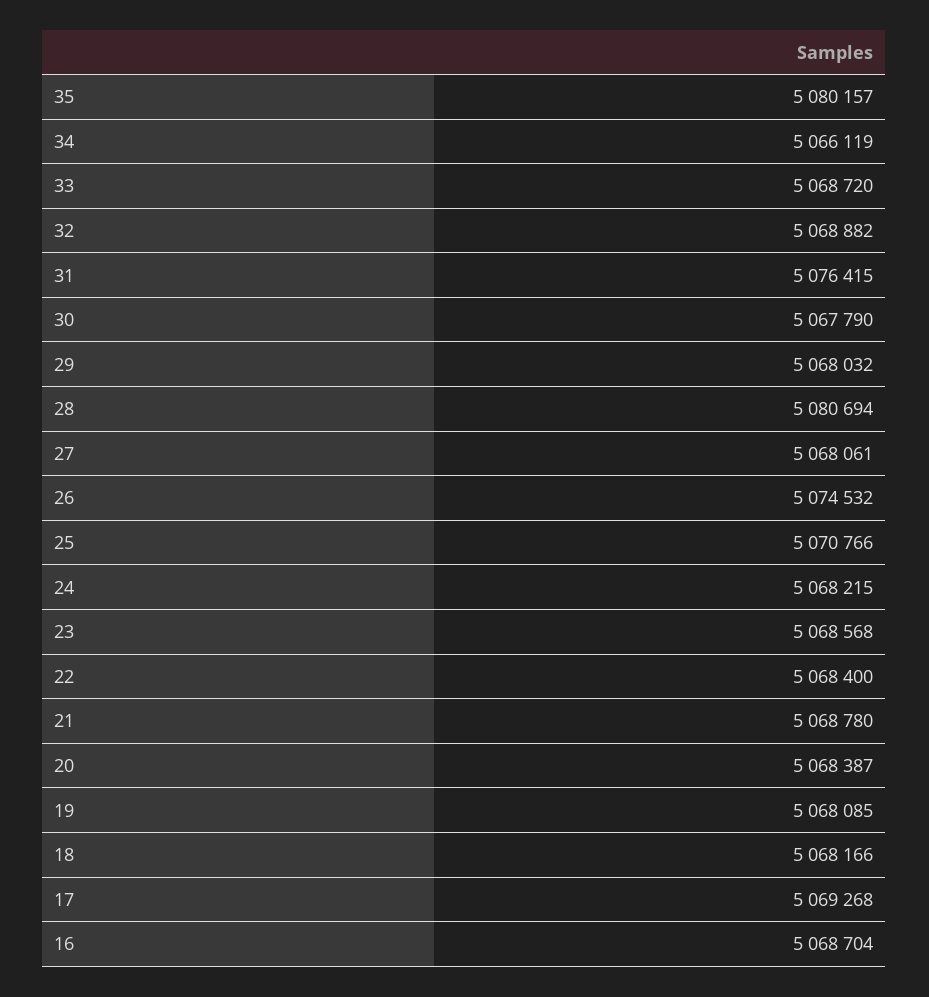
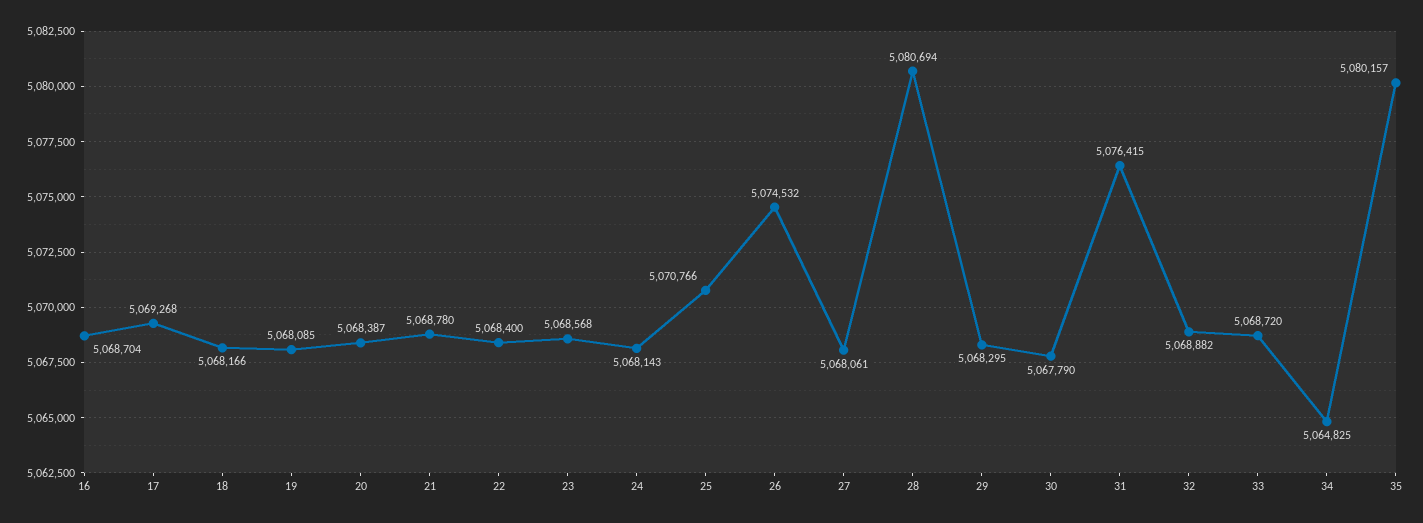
34: 5066119 -> 5064825
29: 5068032 -> 5068295
24: 5068215 -> 5068143

